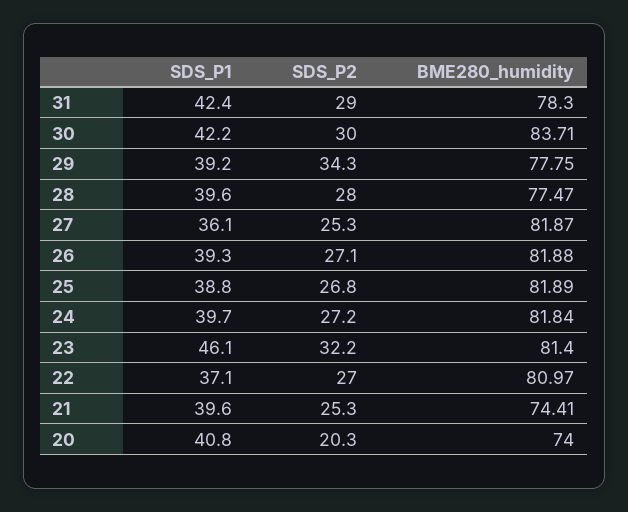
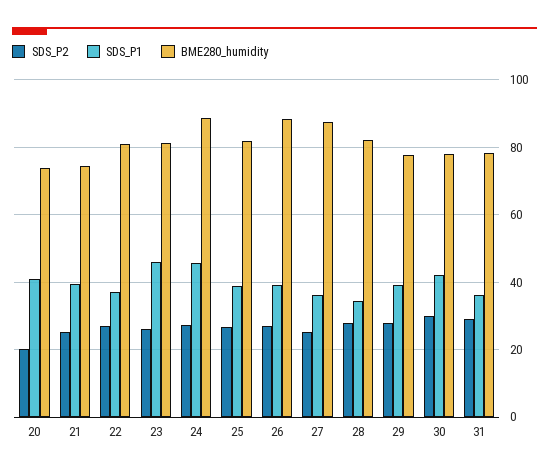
SDS_P1, 31: 42.4 -> 36
BME280_humidity, 30: 83.71 -> 78
SDS_P2, 29: 34.3 -> 28
SDS_P1, 28: 39.6 -> 34
BME280_humidity, 28: 77.47 -> 82
BME280_humidity, 27: 81.87 -> 88
BME280_humidity, 26: 81.88 -> 88
SDS_P1, 24: 39.7 -> 46
BME280_humidity, 24: 81.84 -> 88
SDS_P2, 23: 32.2 -> 26

